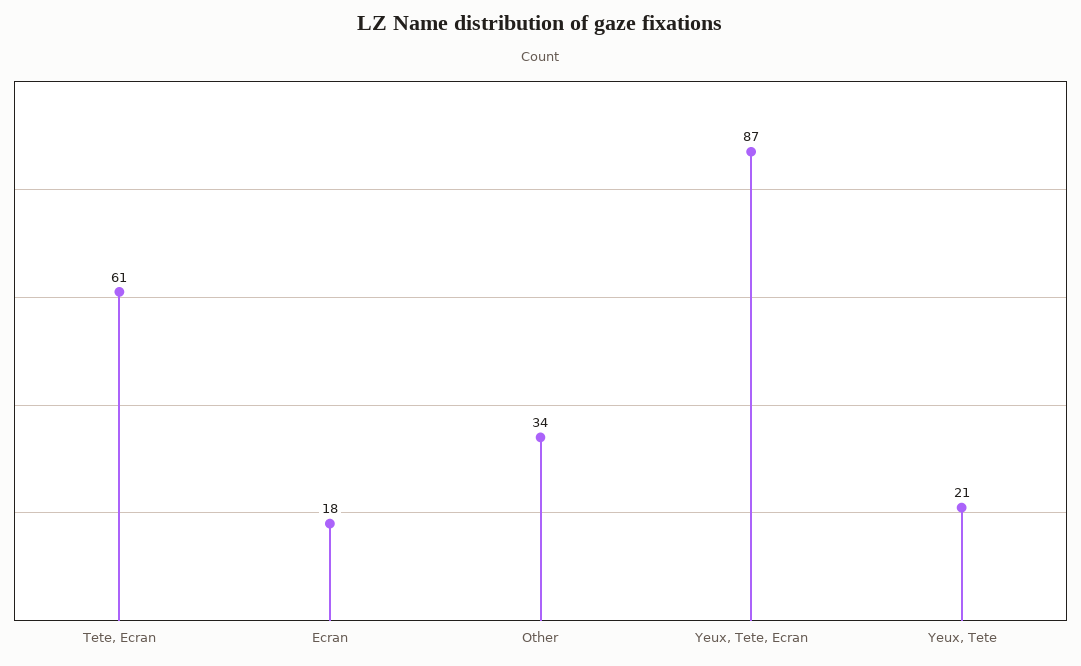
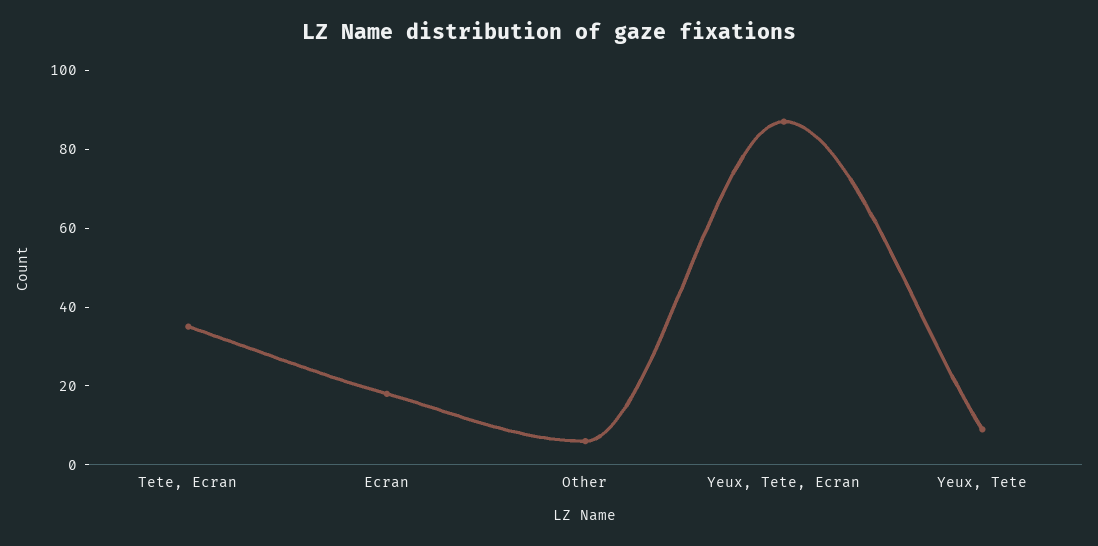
Tete, Ecran: 61 -> 35
Other: 34 -> 5
Yeux, Tete: 21 -> 10

